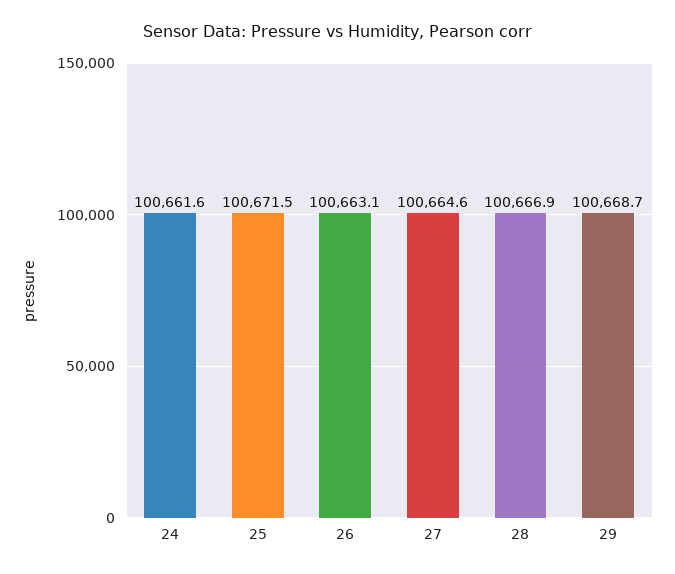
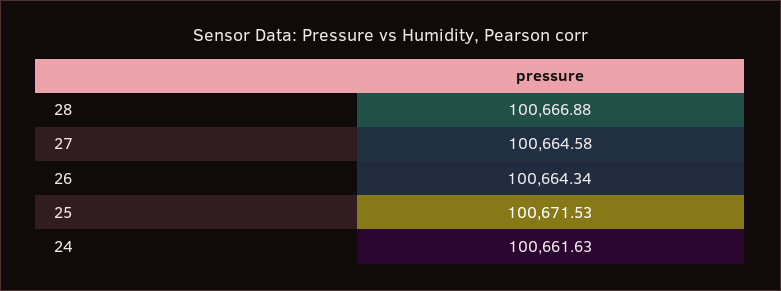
26: 100663.1 -> 100664.34
29: 100668.7 -> none

